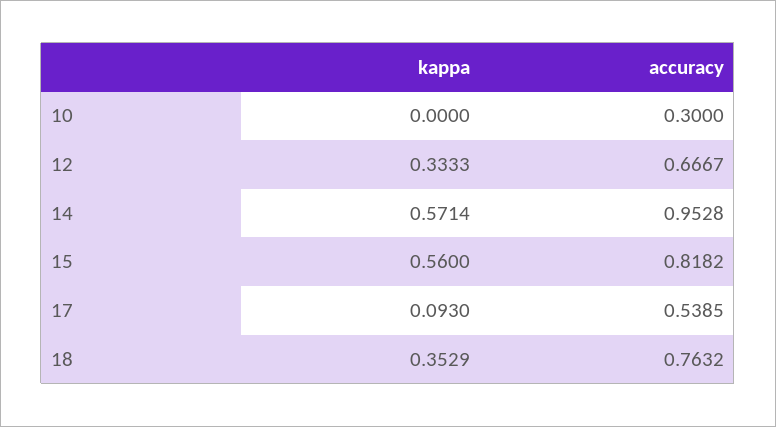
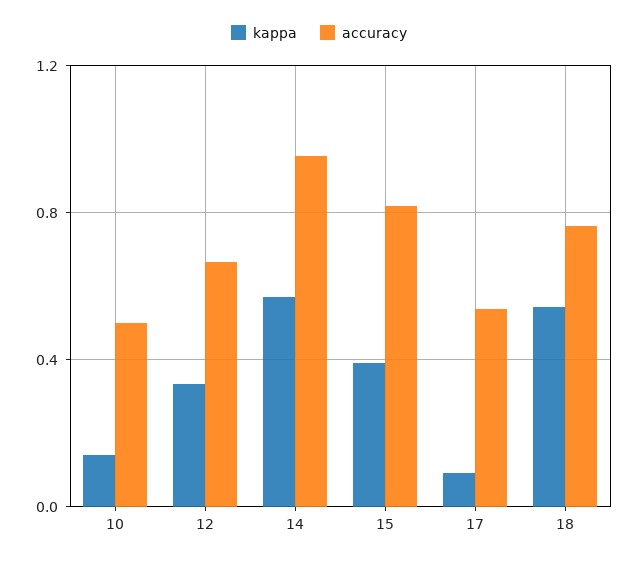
kappa, 10: 0 -> 0.15
accuracy, 10: 0.3 -> 0.5
kappa, 15: 0.56 -> 0.4
kappa, 18: 0.3529 -> 0.55

